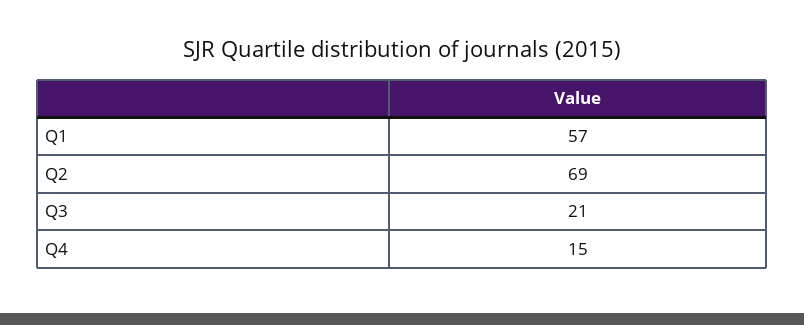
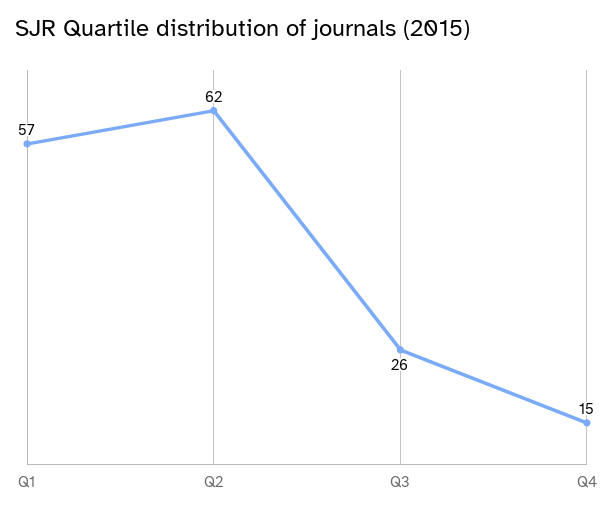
Q2: 69 -> 62
Q3: 21 -> 26

